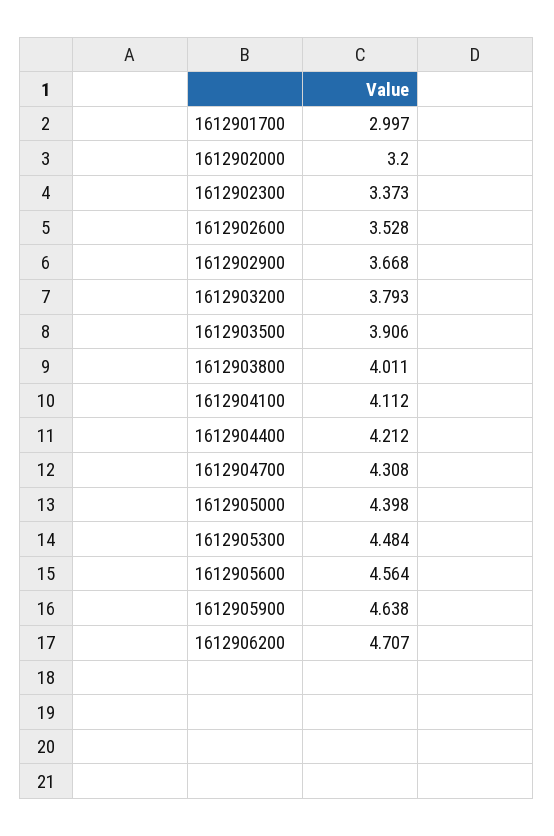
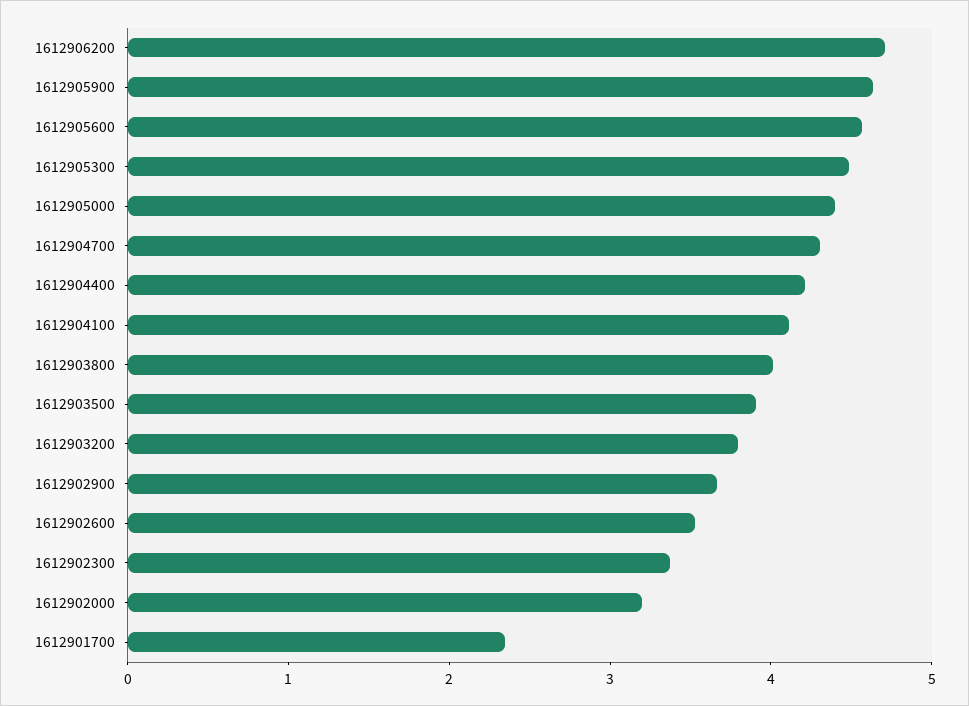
1612901700: 2.997 -> 2.4

